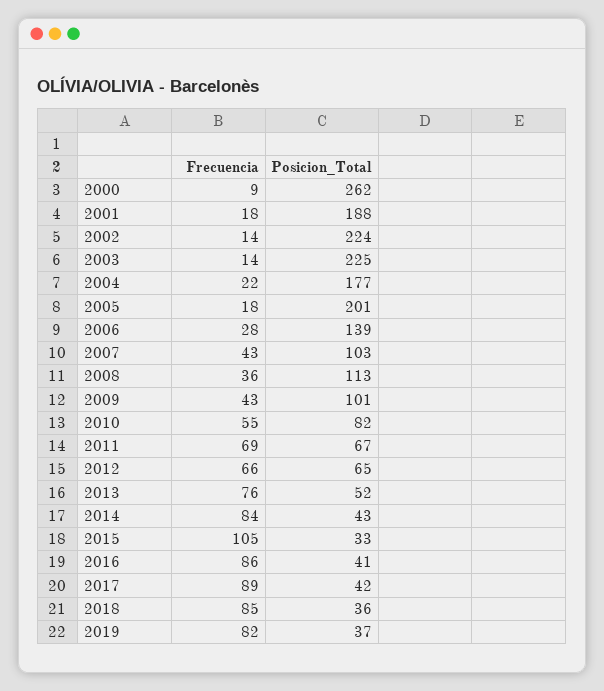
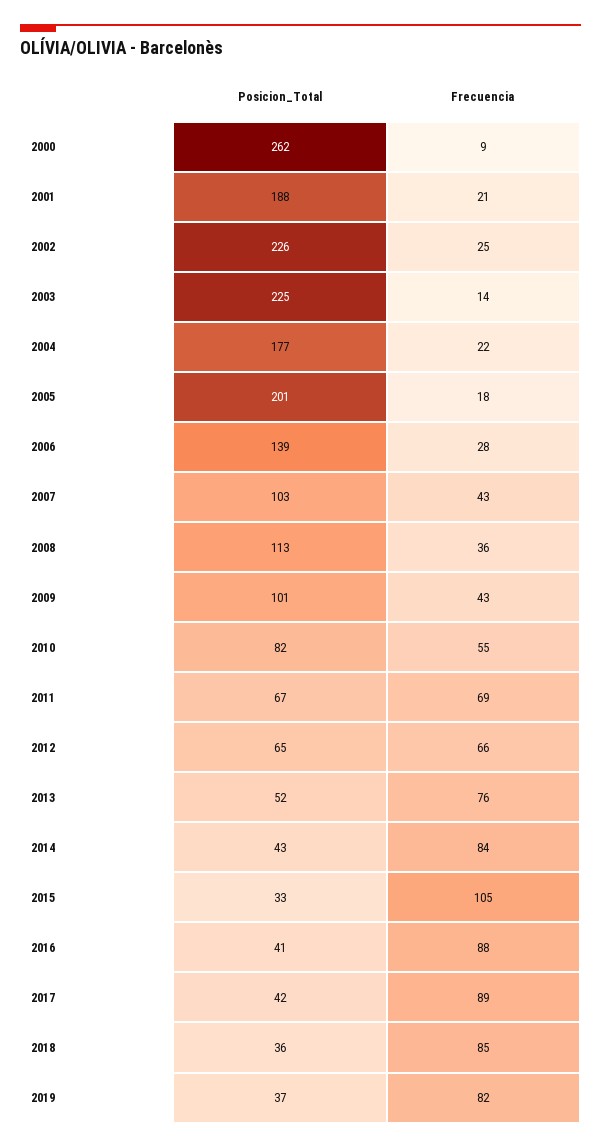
Frecuencia, 2001: 18 -> 21
Frecuencia, 2002: 14 -> 25
Posicion_Total, 2002: 224 -> 226
Frecuencia, 2016: 86 -> 88

